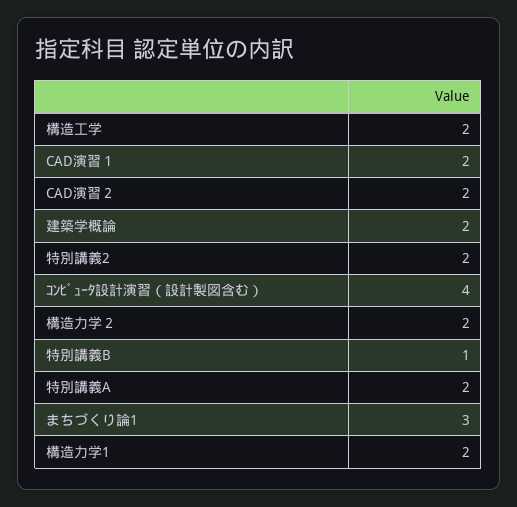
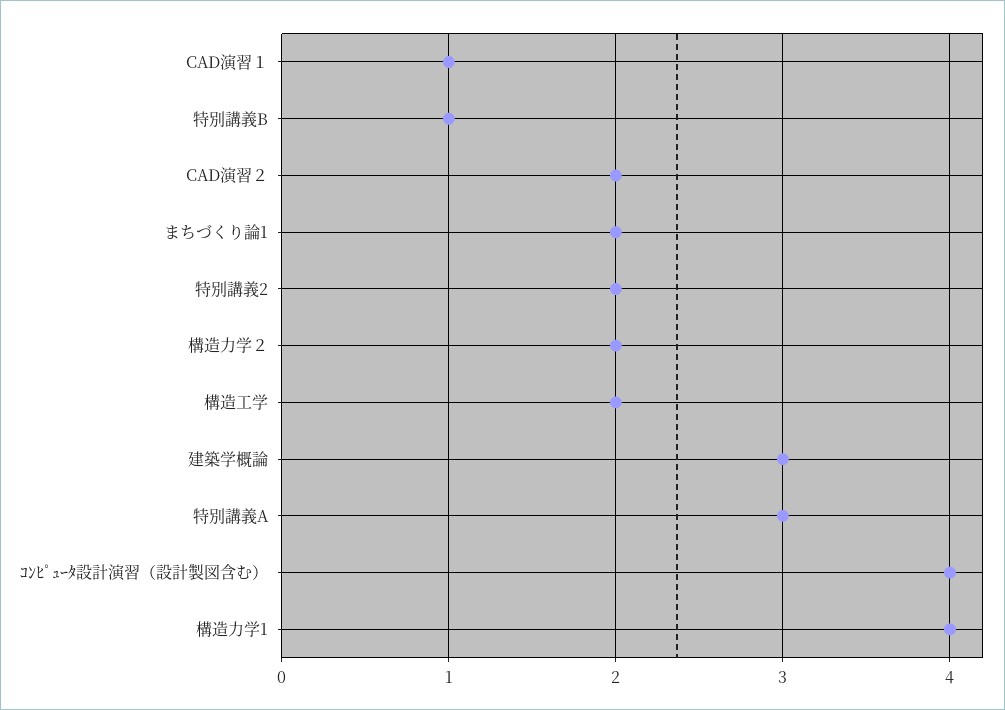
CAD演習１: 2 -> 1
建築学概論: 2 -> 3
特別講義A: 2 -> 3
まちづくり論1: 3 -> 2
構造力学1: 2 -> 4

